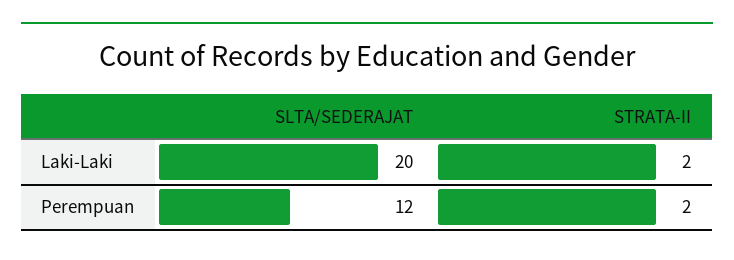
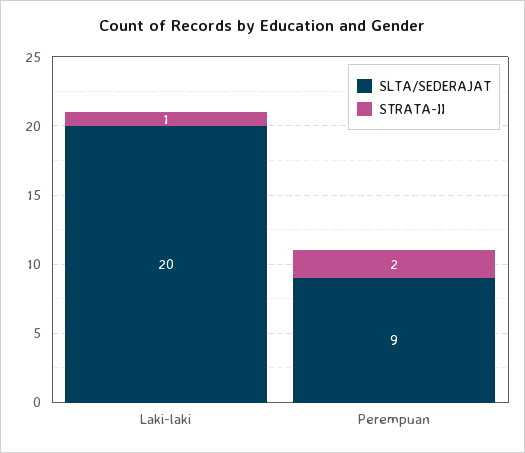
STRATA-II, Laki-Laki: 2 -> 1
SLTA/SEDERAJAT, Perempuan: 12 -> 9

